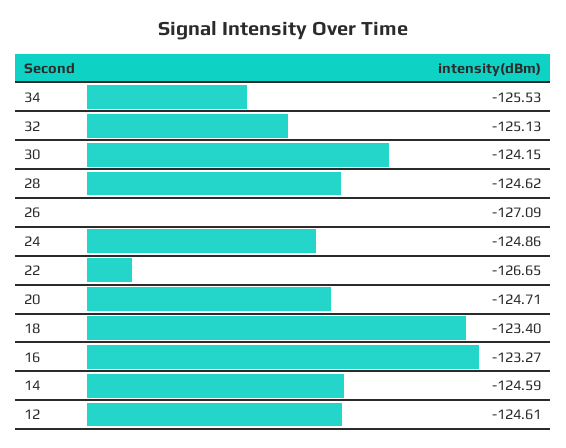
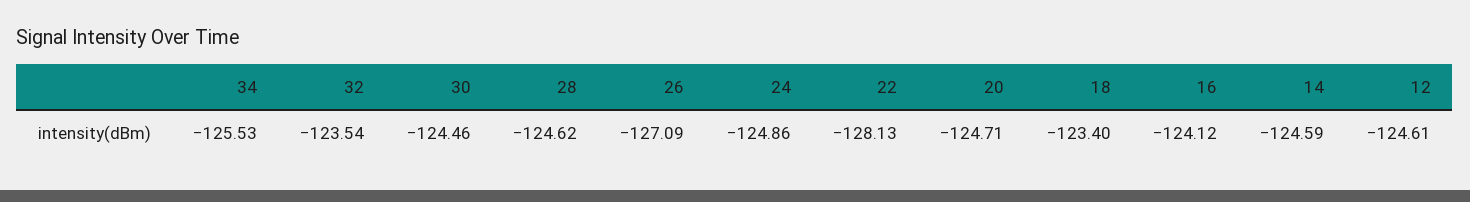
32: -125.13 -> -123.54
30: -124.15 -> -124.46
22: -126.65 -> -128.13
16: -123.27 -> -124.12

